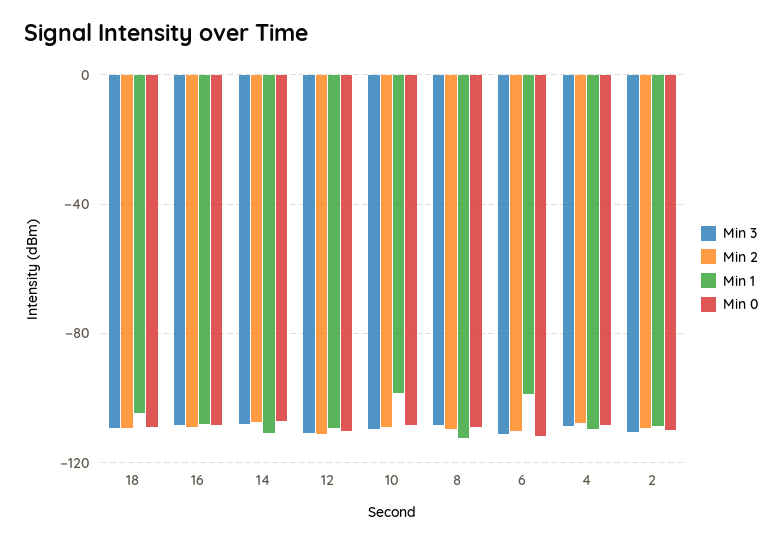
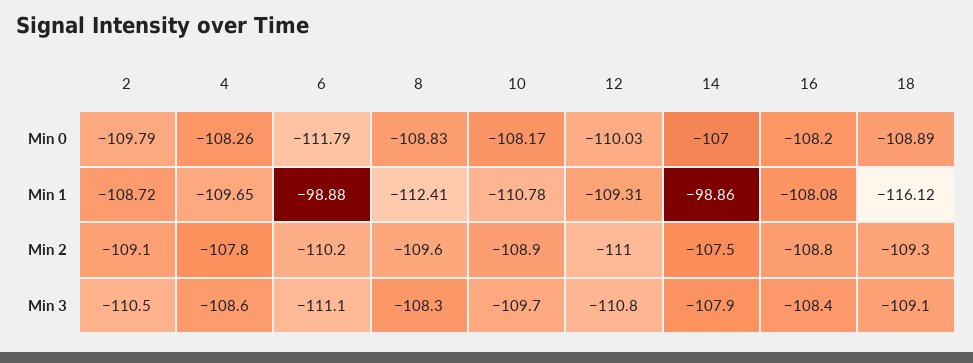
Min 1, 18: -105 -> -116.12
Min 1, 14: -110 -> -98.86
Min 1, 10: -100 -> -110.78

